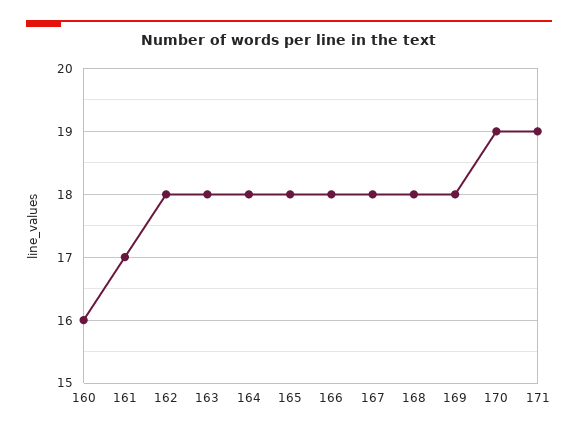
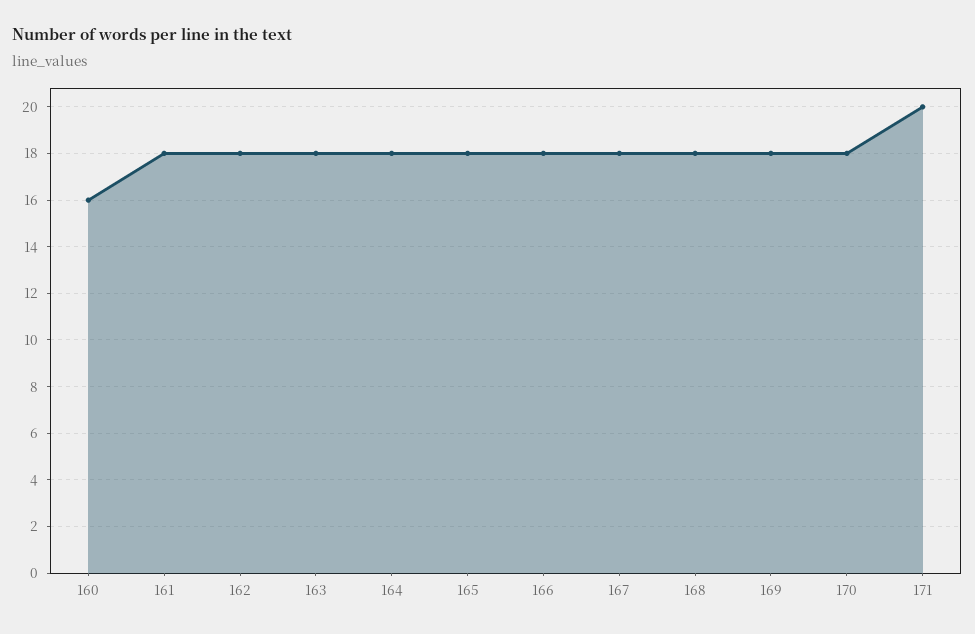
161: 17 -> 18
170: 19 -> 18
171: 19 -> 20

